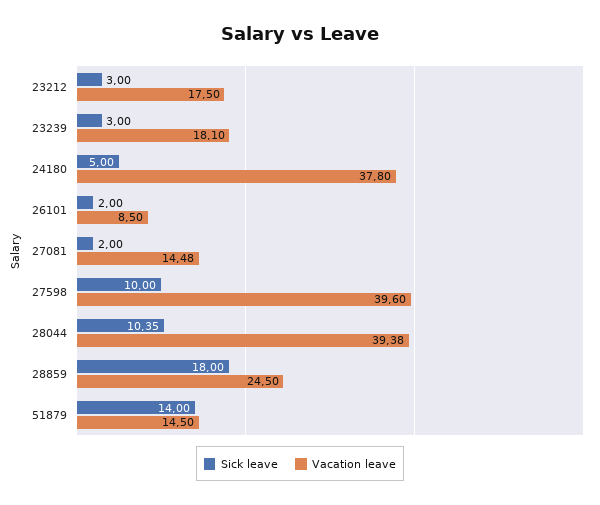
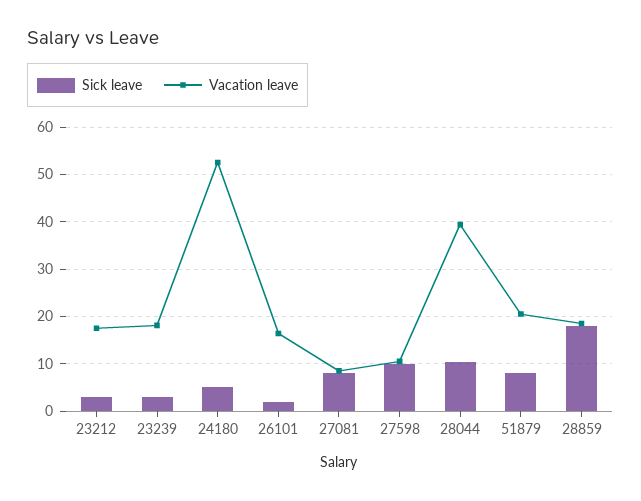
Vacation leave, 24180: 37.8 -> 52
Vacation leave, 26101: 8.5 -> 16
Sick leave, 27081: 2 -> 8
Vacation leave, 27081: 14.48 -> 8
Vacation leave, 27598: 39.6 -> 10
Vacation leave, 28859: 24.5 -> 18
Sick leave, 51879: 14 -> 8
Vacation leave, 51879: 14.5 -> 20

